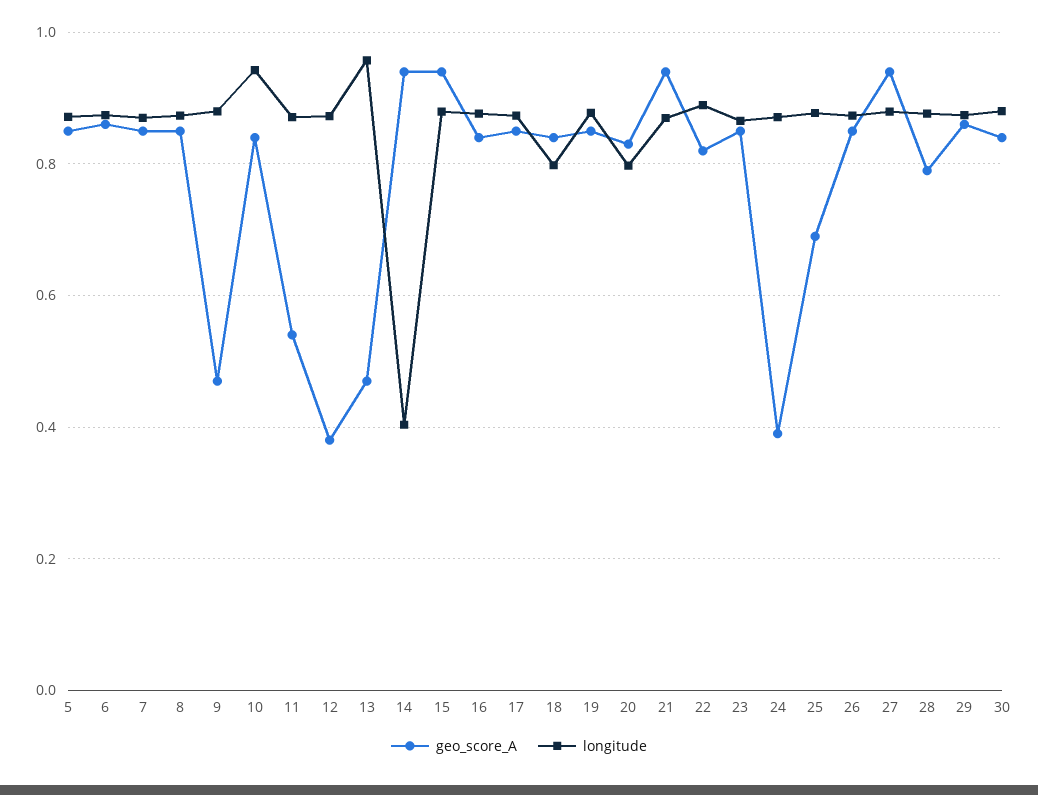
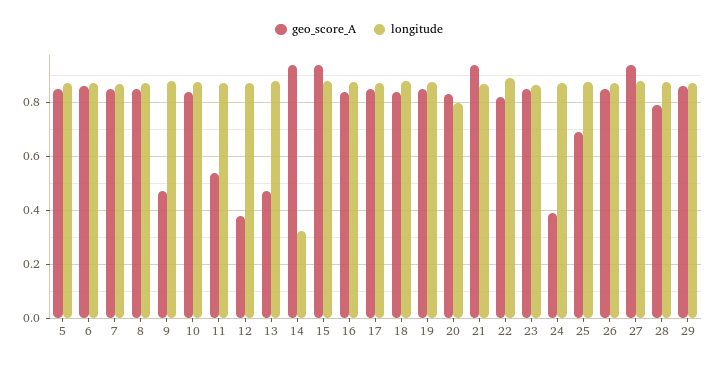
longitude, 10: 0.94 -> 0.875
longitude, 13: 0.96 -> 0.875
longitude, 14: 0.4 -> 0.325
longitude, 18: 0.8 -> 0.875
geo_score_A, 30: 0.84 -> none
longitude, 30: 0.88 -> none

